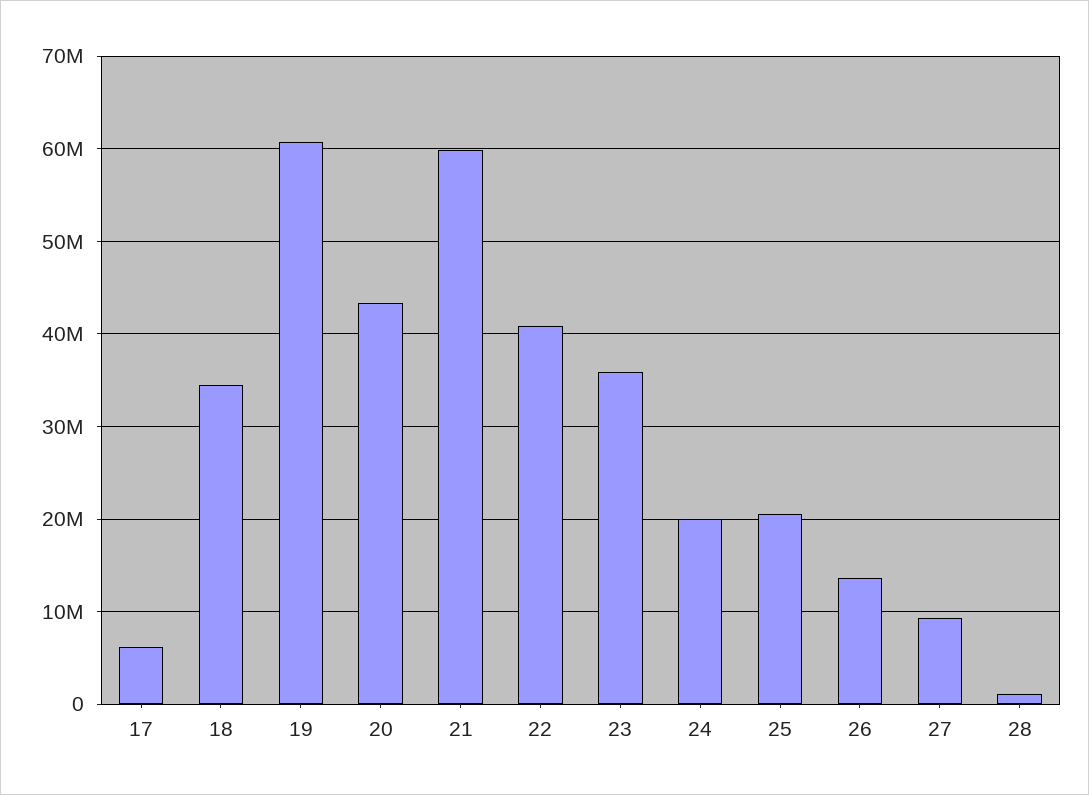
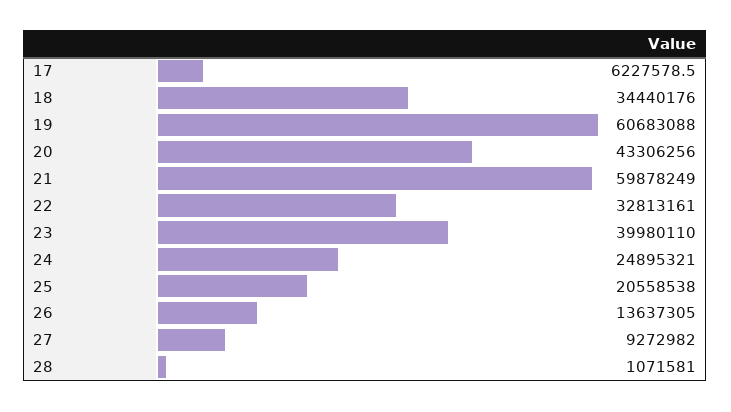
22: 41000000 -> 32813161
23: 36000000 -> 39980110
24: 20000000 -> 24895321

